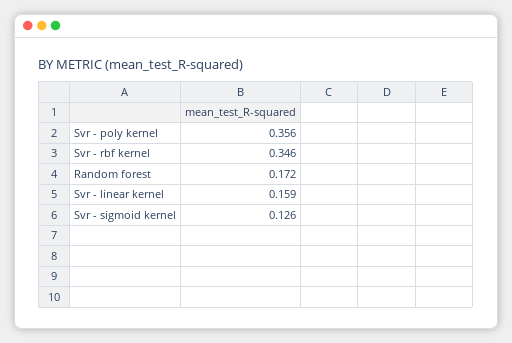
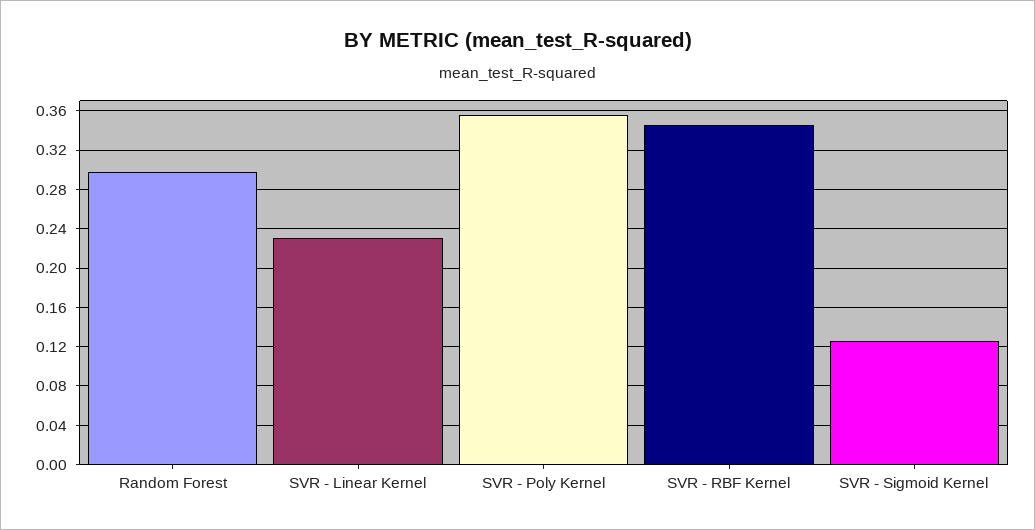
Random forest: 0.172 -> 0.3
Svr - linear kernel: 0.159 -> 0.23

